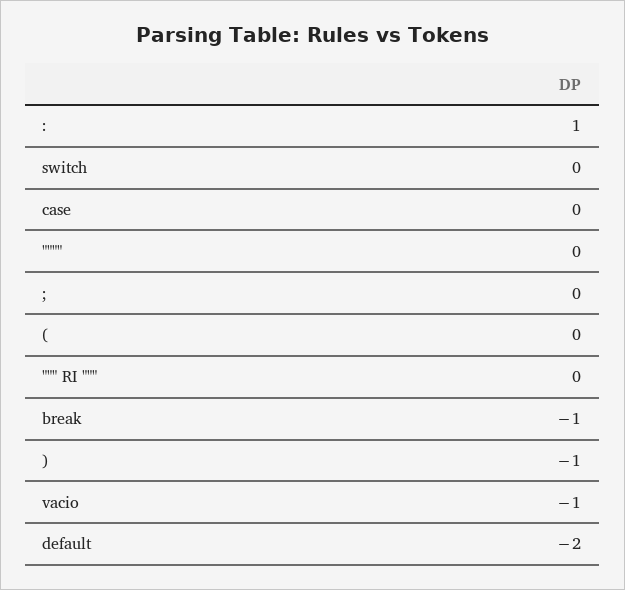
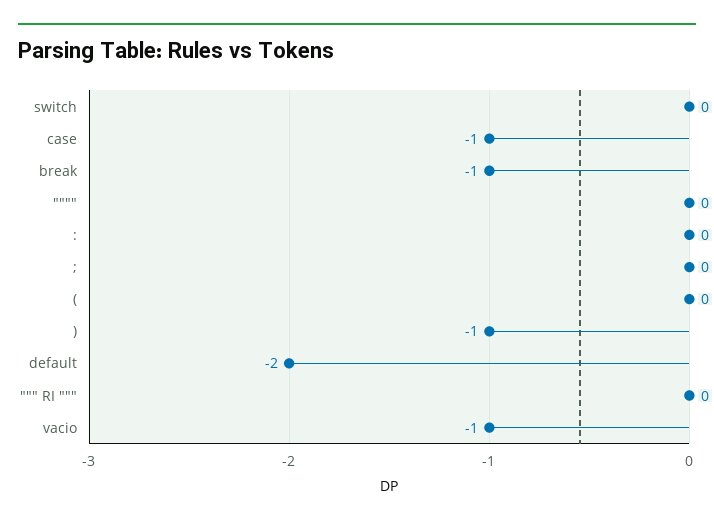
:: 1 -> 0
case: 0 -> -1

